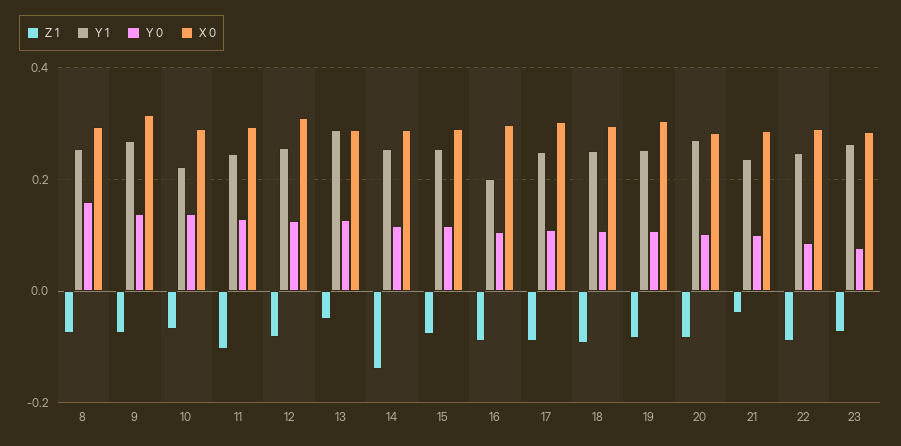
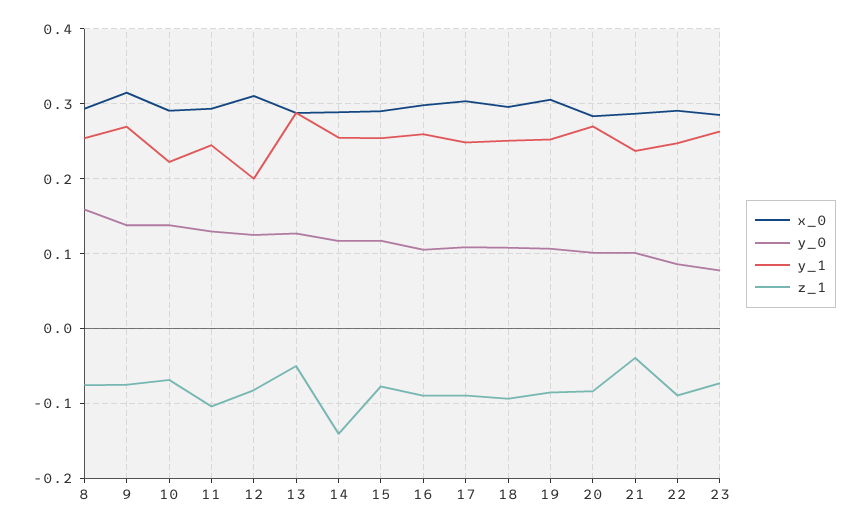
Y 1, 12: 0.26 -> 0.2
Y 1, 16: 0.2 -> 0.26

